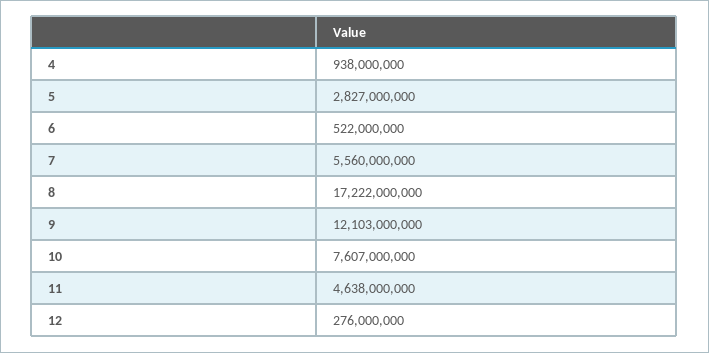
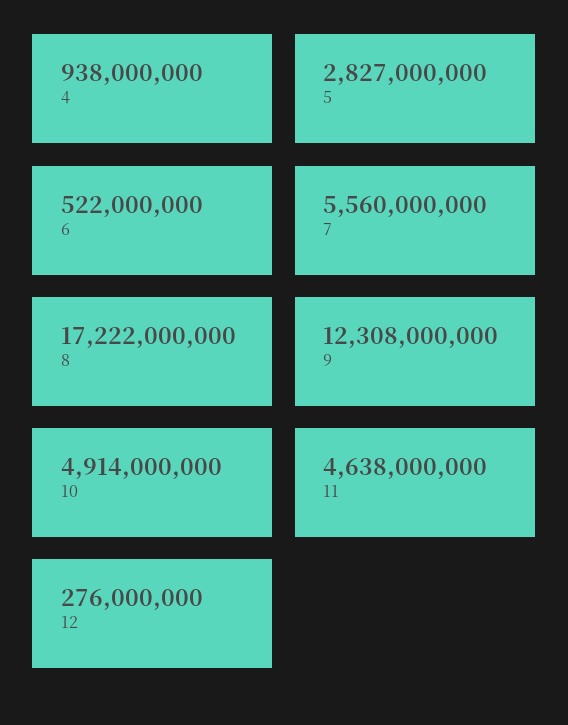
9: 12103000000 -> 12308000000
10: 7607000000 -> 4914000000

